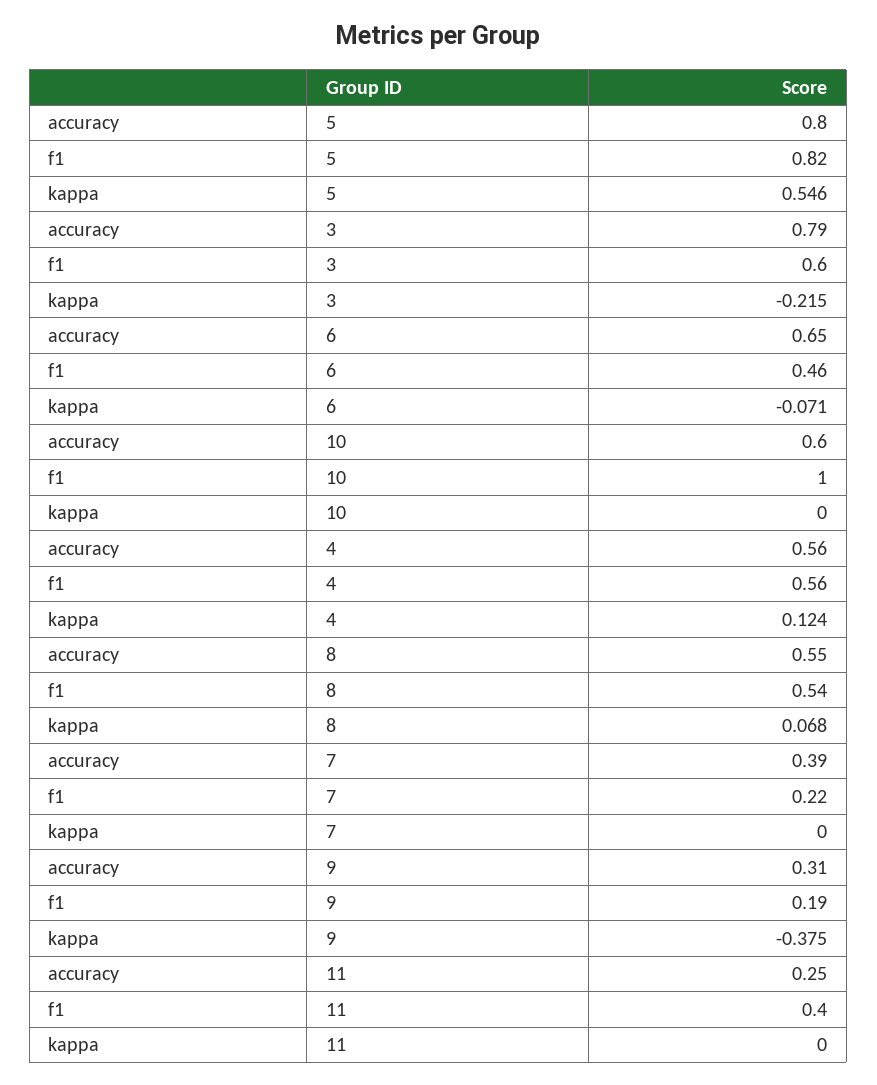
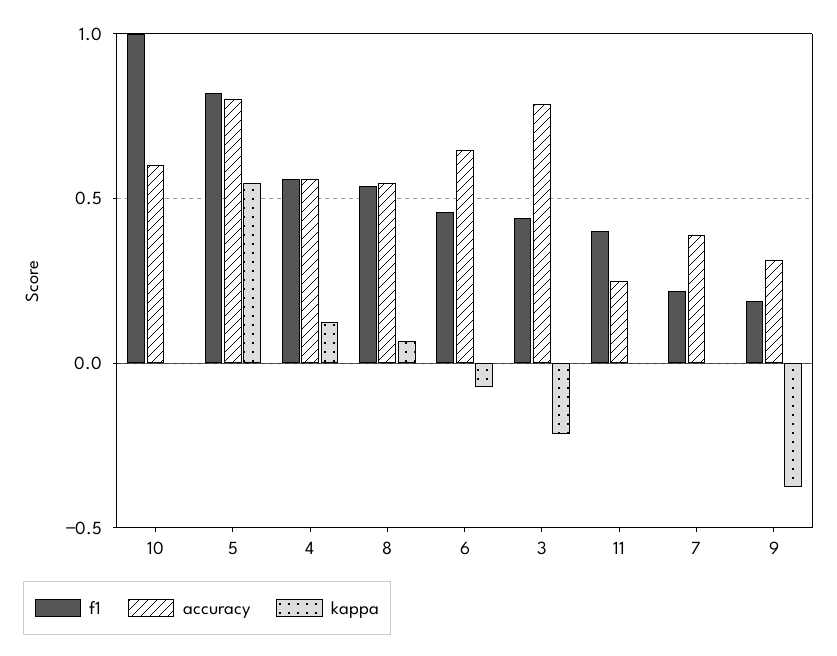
f1, 3: 0.6 -> 0.45

